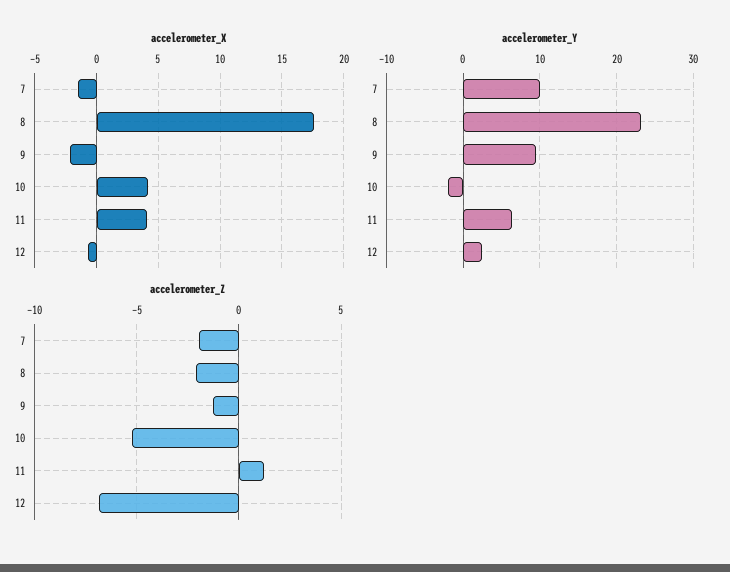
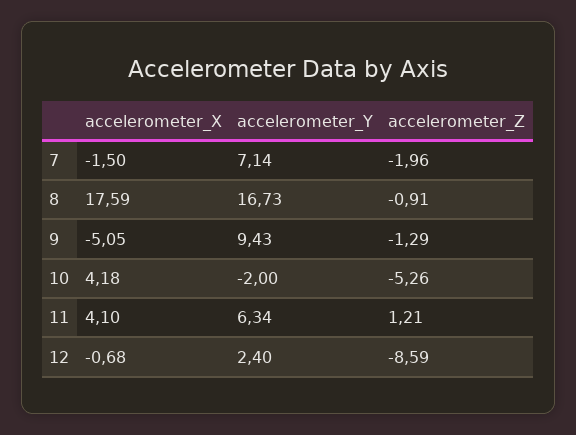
accelerometer_X, 9: -2 -> -5.05
accelerometer_Y, 7: 10 -> 7.14
accelerometer_Y, 8: 23 -> 16.73
accelerometer_Z, 8: -2 -> -0.91
accelerometer_Z, 12: -7 -> -8.59

